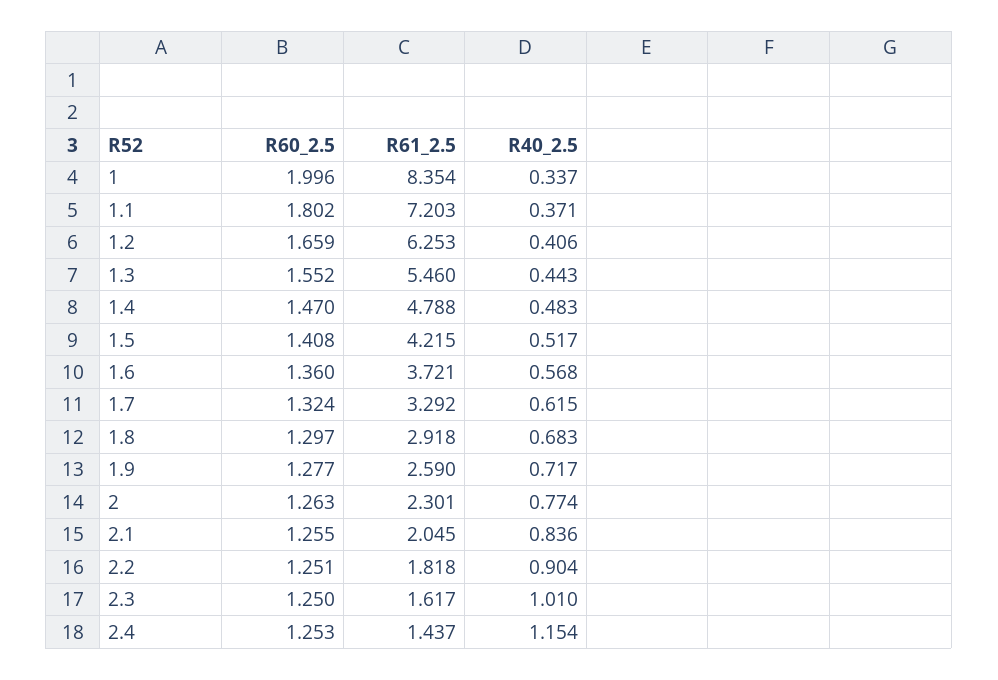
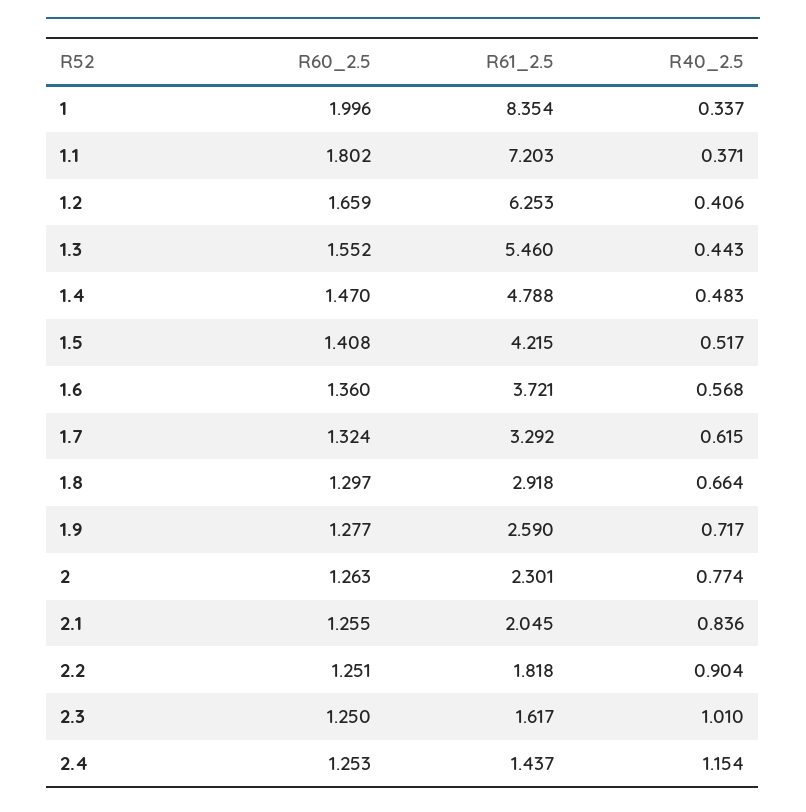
R40_2.5, 1.8: 0.683 -> 0.664

